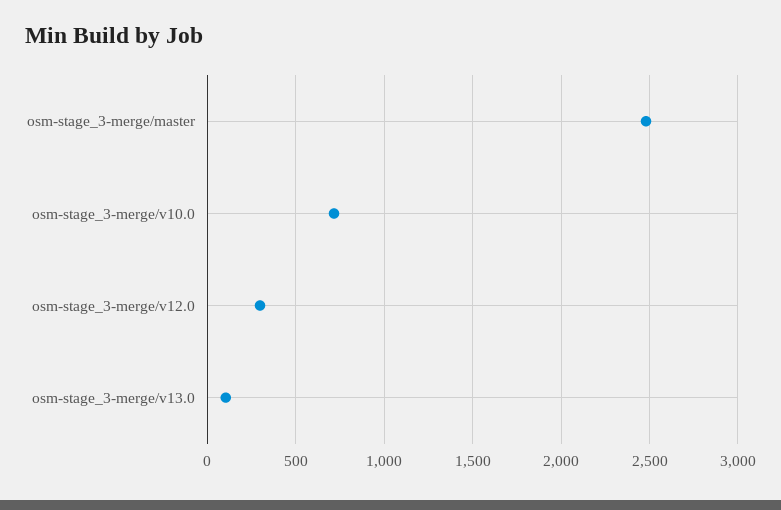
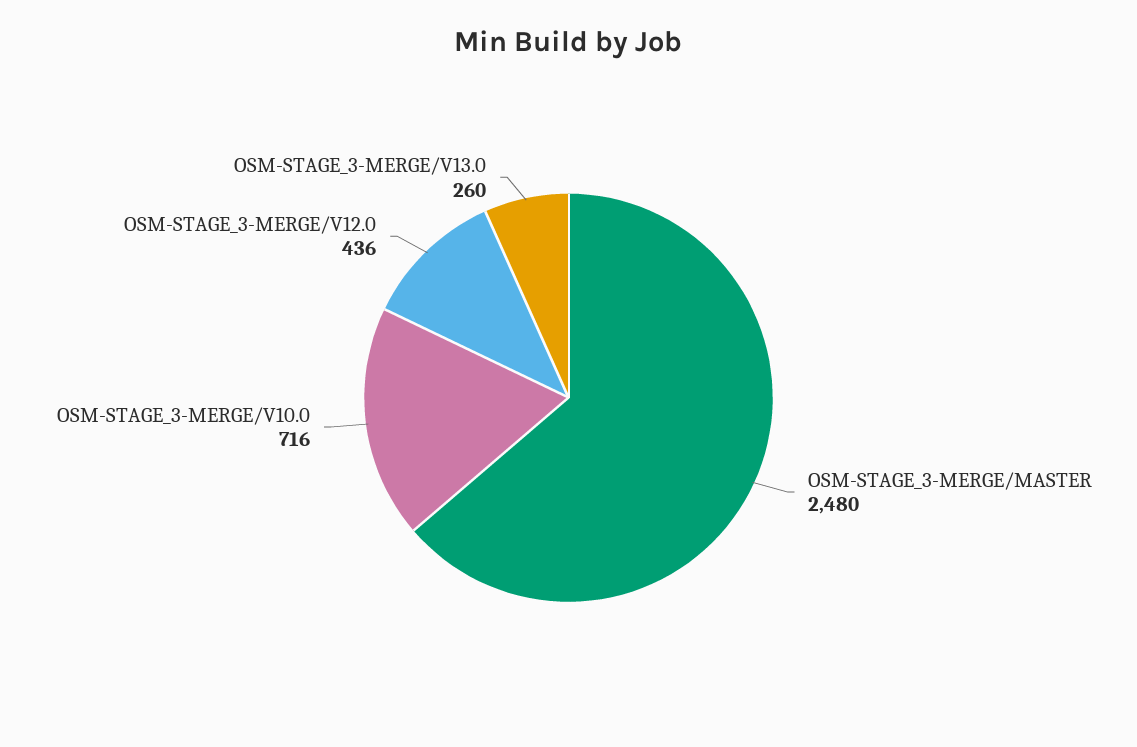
osm-stage_3-merge/v12.0: 300 -> 436
osm-stage_3-merge/v13.0: 100 -> 260

